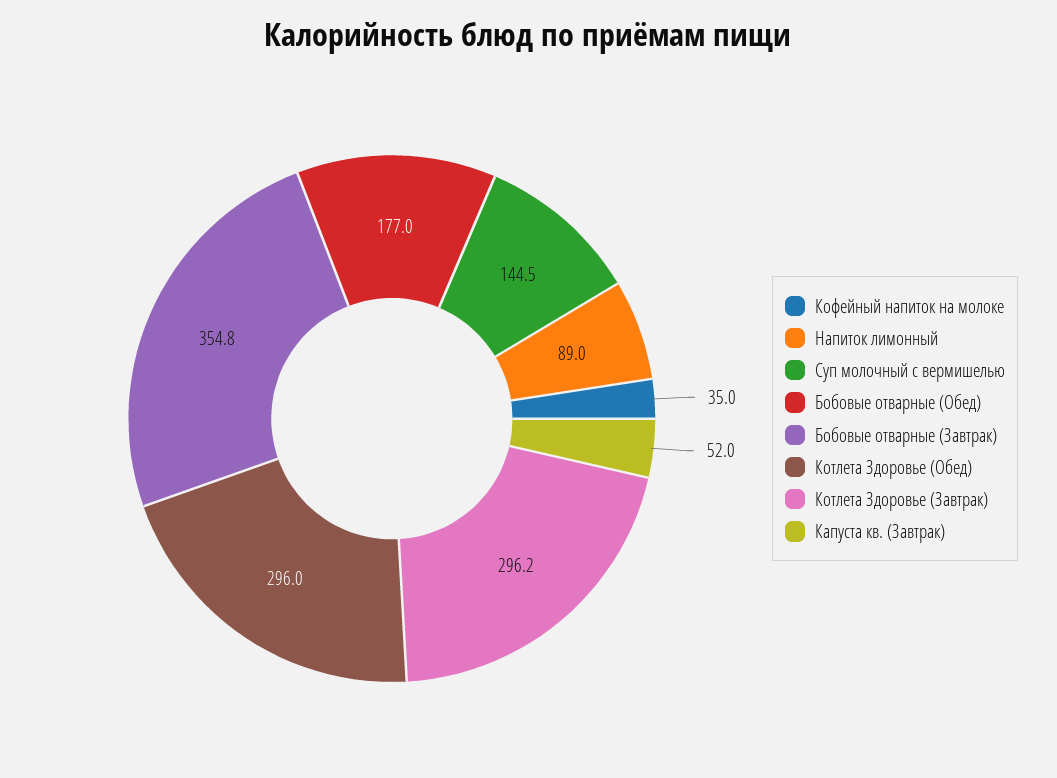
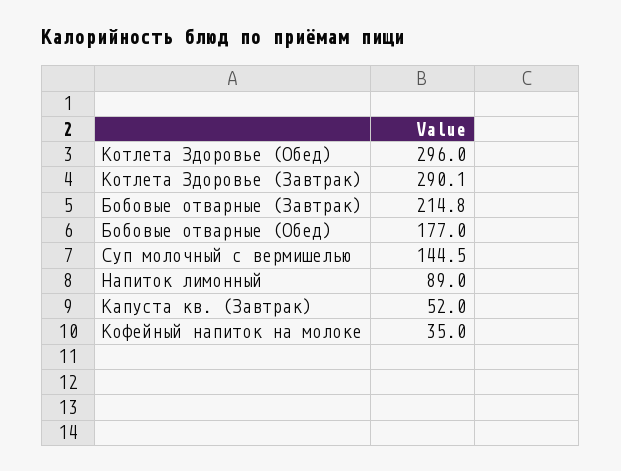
Бобовые отварные (Завтрак): 354.8 -> 214.8
Котлета Здоровье (Завтрак): 296.2 -> 290.1

